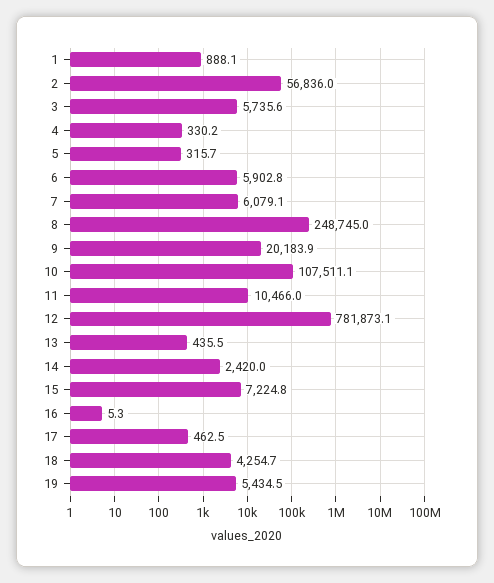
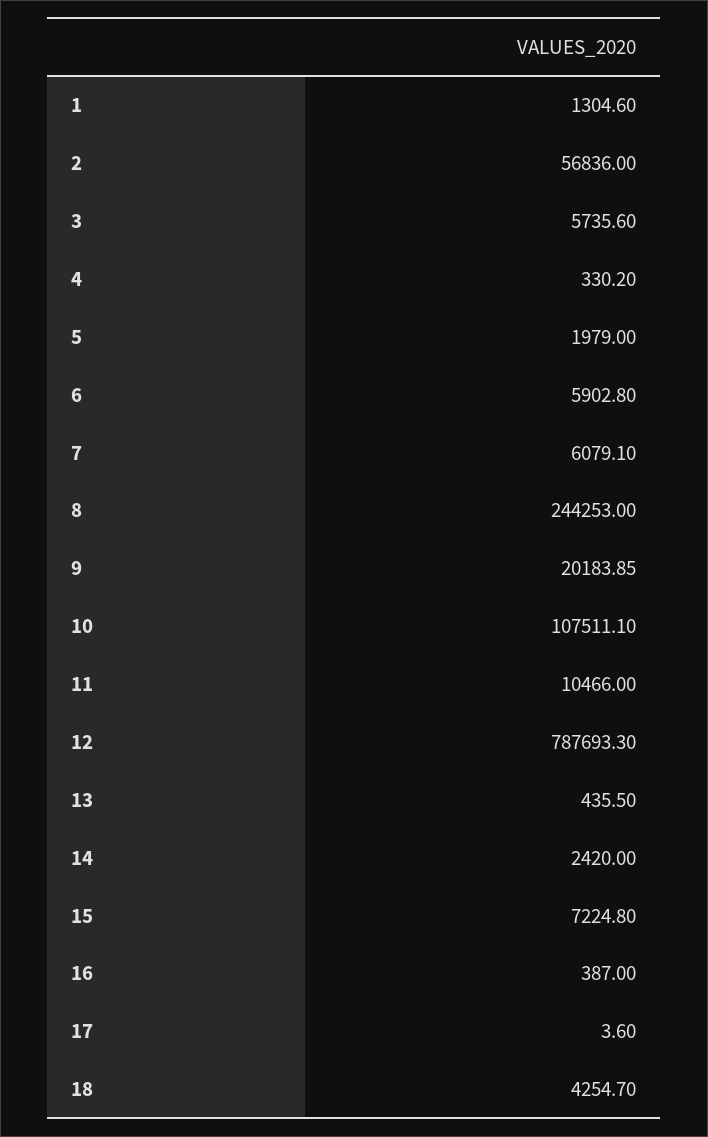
1: 888.1 -> 1304.6
5: 315.7 -> 1979
8: 248745 -> 244253
12: 781873.1 -> 787693.3
16: 5.3 -> 387
17: 462.5 -> 3.6
19: 5434.5 -> none

